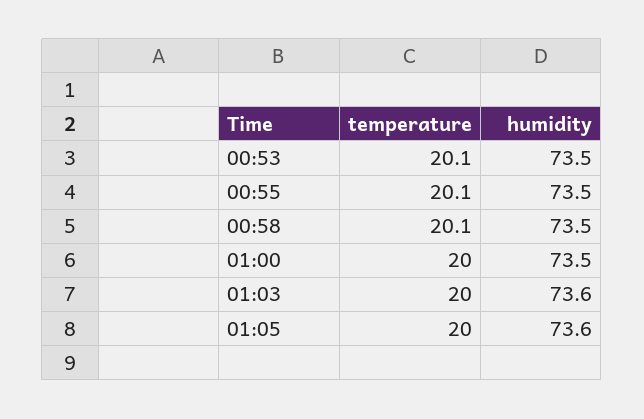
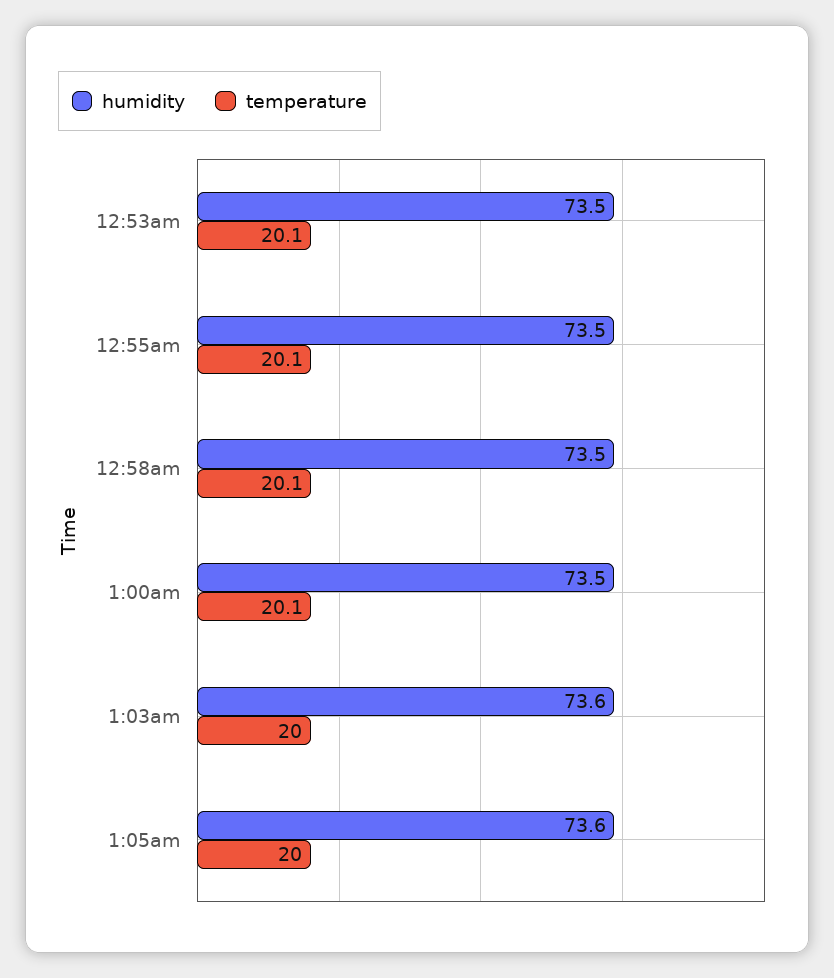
temperature, 01:00: 20 -> 20.1

